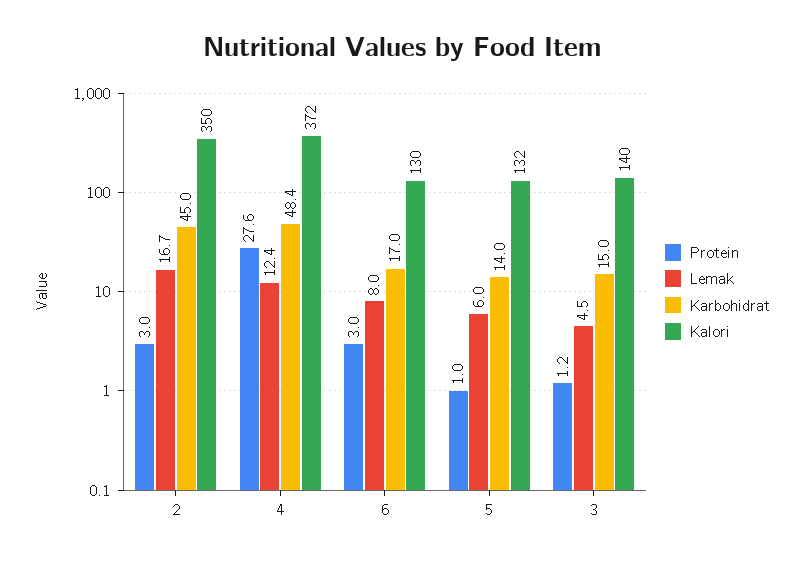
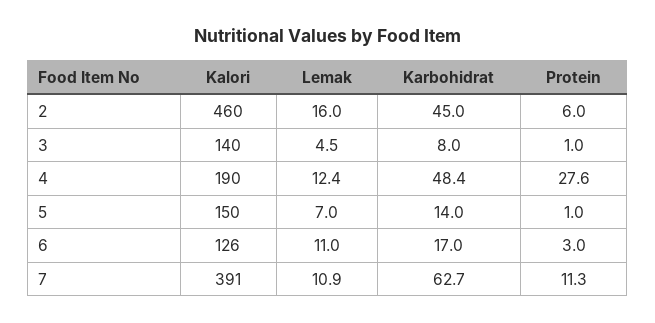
Protein, 2: 3 -> 6
Lemak, 2: 16.7 -> 16
Kalori, 2: 350 -> 460
Kalori, 4: 372 -> 190
Lemak, 6: 8 -> 11
Kalori, 6: 130 -> 126
Lemak, 5: 6 -> 7
Kalori, 5: 132 -> 150
Protein, 3: 1.2 -> 1
Karbohidrat, 3: 15 -> 8
Kalori, 7: none -> 391
Lemak, 7: none -> 10.9
Karbohidrat, 7: none -> 62.7
Protein, 7: none -> 11.3

